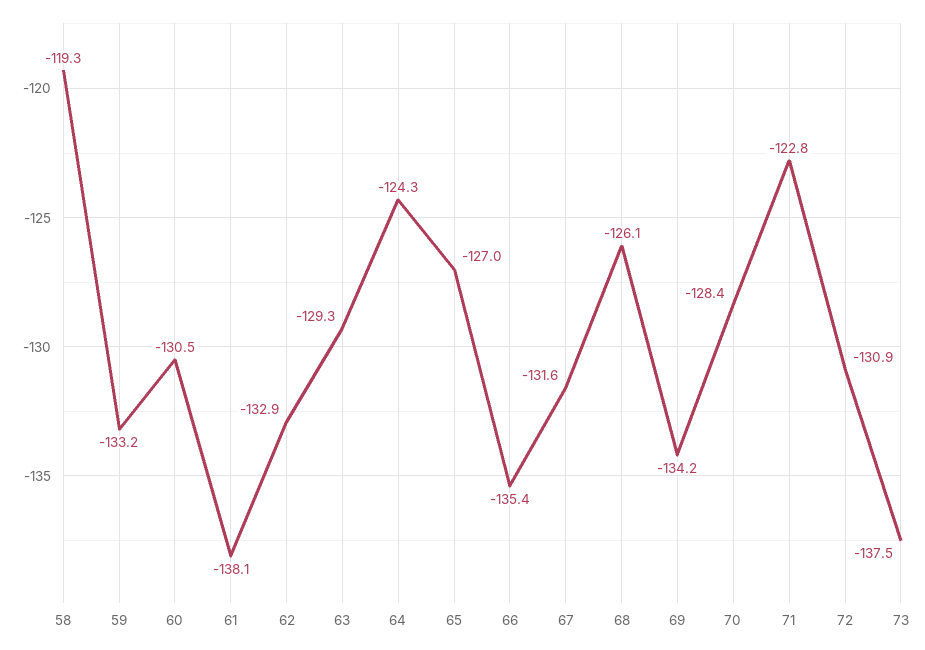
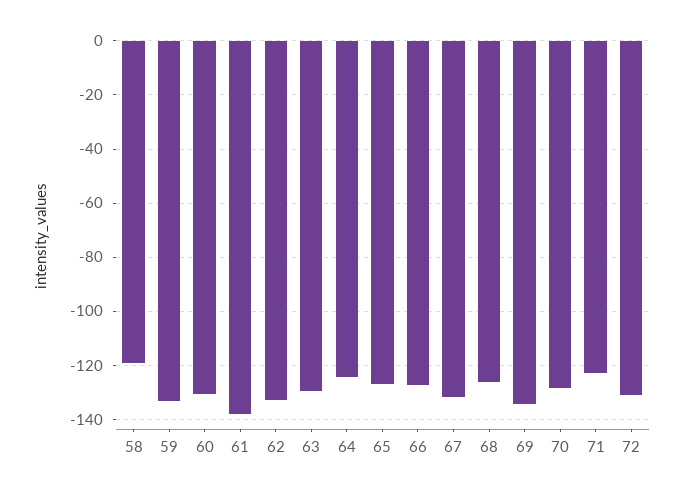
66: -135.4 -> -127.5
73: -137.5 -> none

